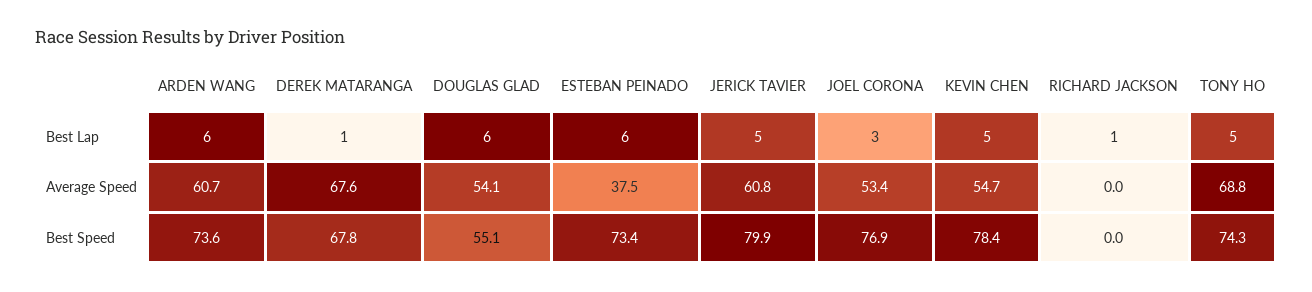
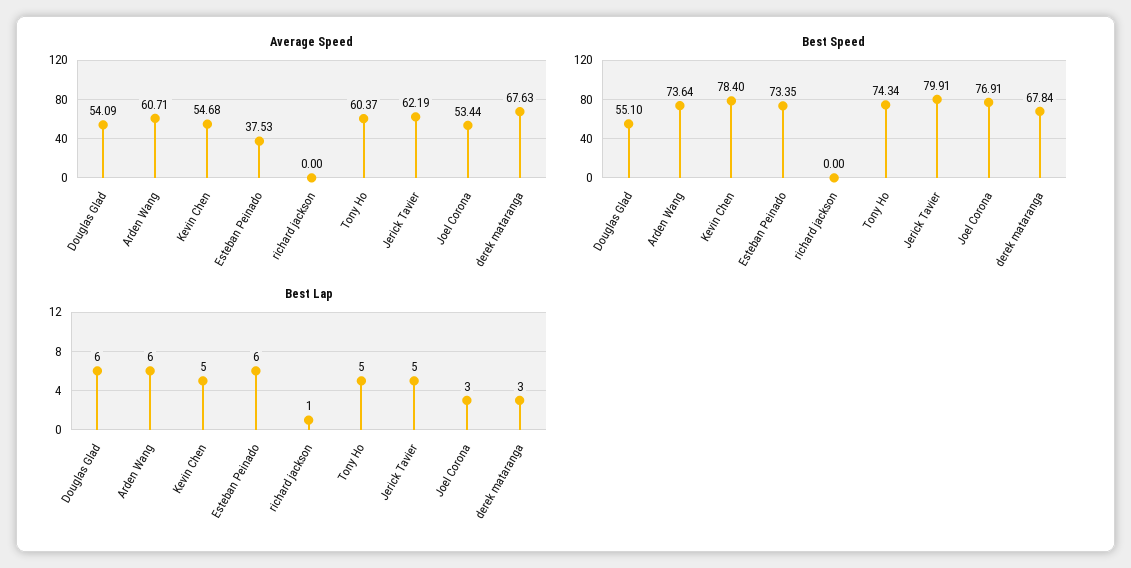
Best Lap, DEREK MATARANGA: 1 -> 3
Average Speed, JERICK TAVIER: 60.8 -> 62.19
Average Speed, TONY HO: 68.8 -> 60.37

